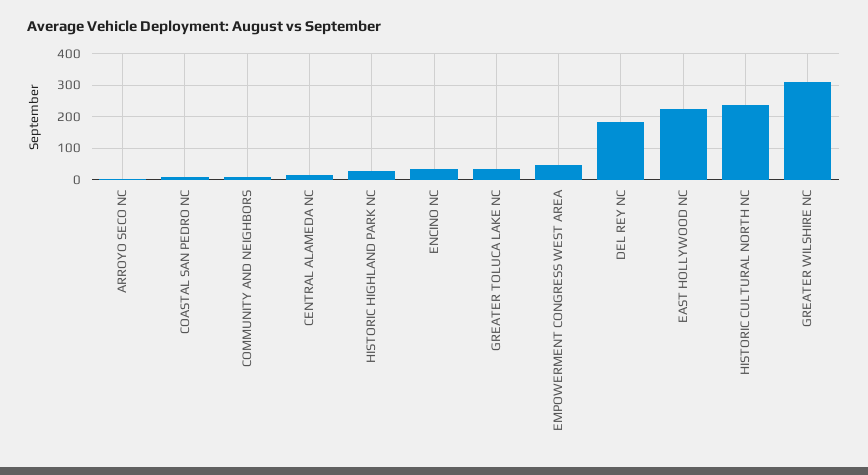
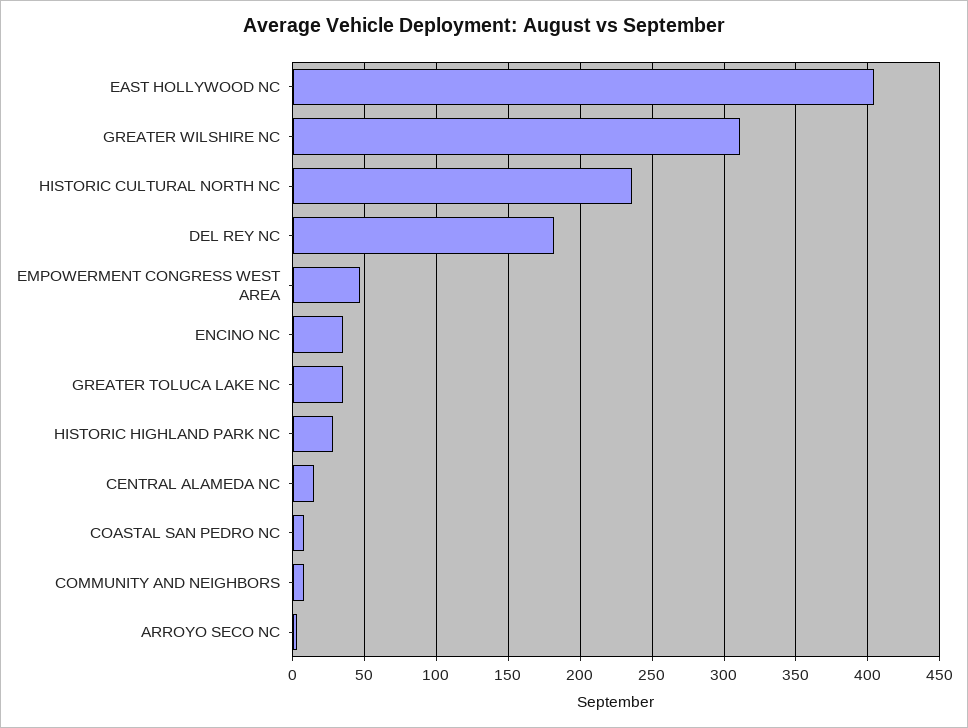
EAST HOLLYWOOD NC: 220 -> 405

